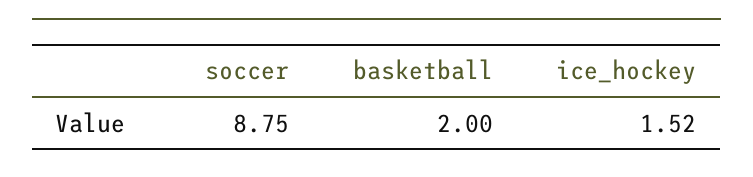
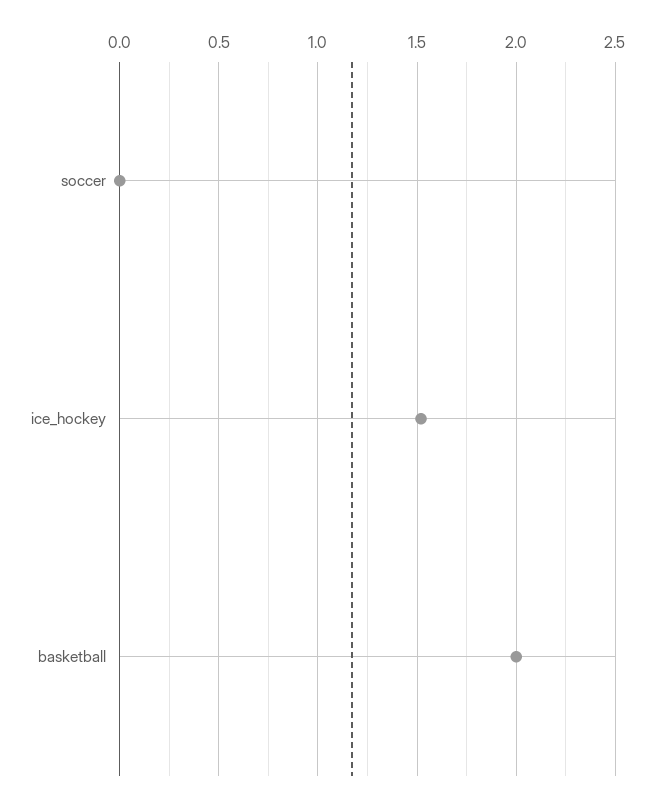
soccer: 8.75 -> 0

